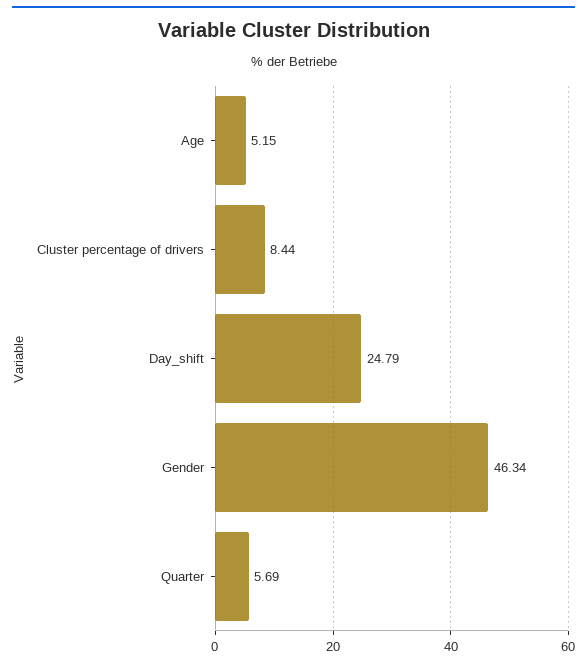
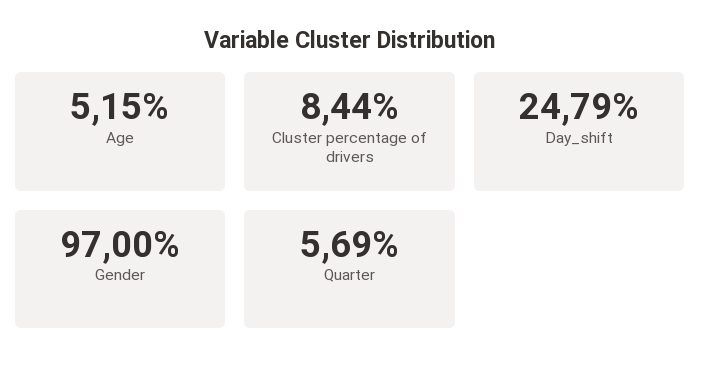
Gender: 46.34 -> 97

